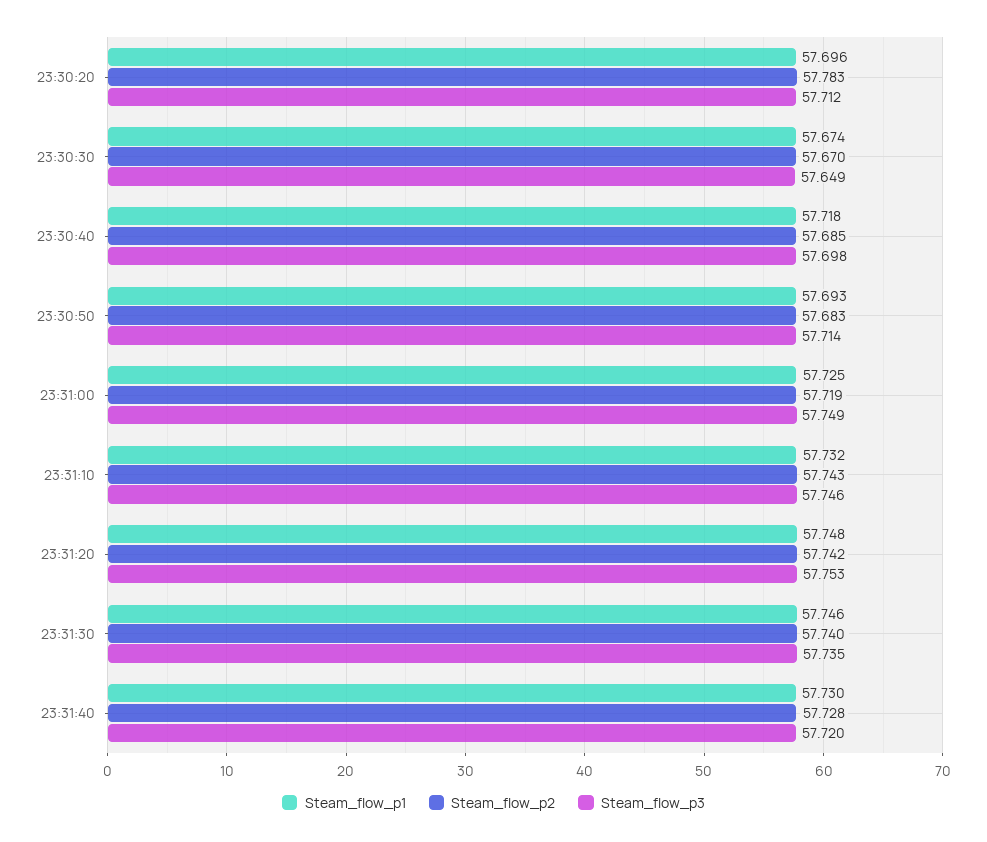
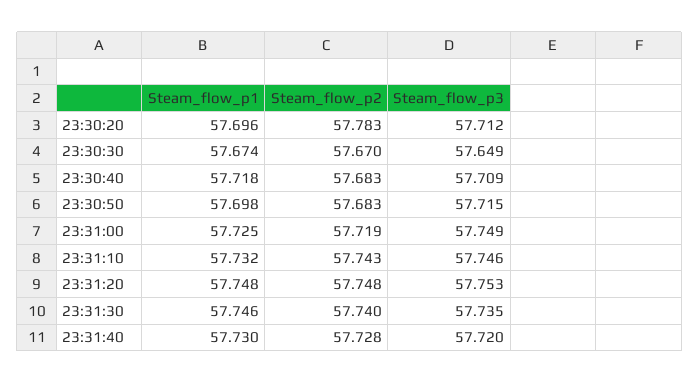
Steam_flow_p2, 23:30:40: 57.685 -> 57.683
Steam_flow_p3, 23:30:40: 57.698 -> 57.709
Steam_flow_p1, 23:30:50: 57.693 -> 57.698
Steam_flow_p3, 23:30:50: 57.714 -> 57.715
Steam_flow_p2, 23:31:20: 57.742 -> 57.748

